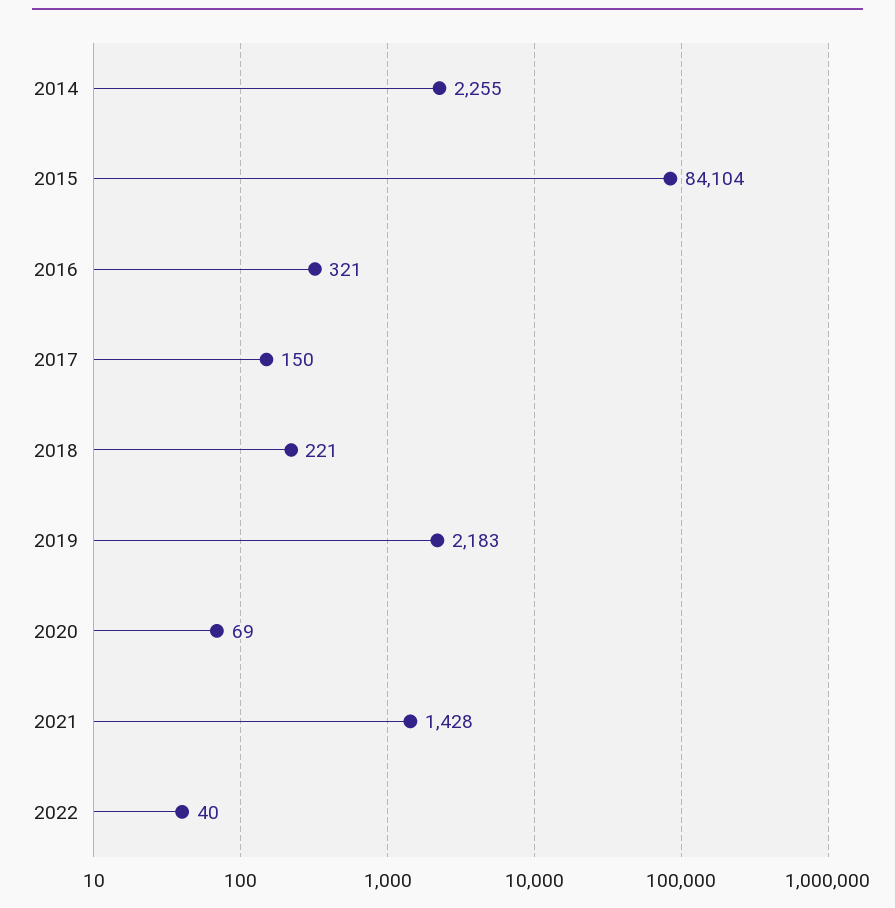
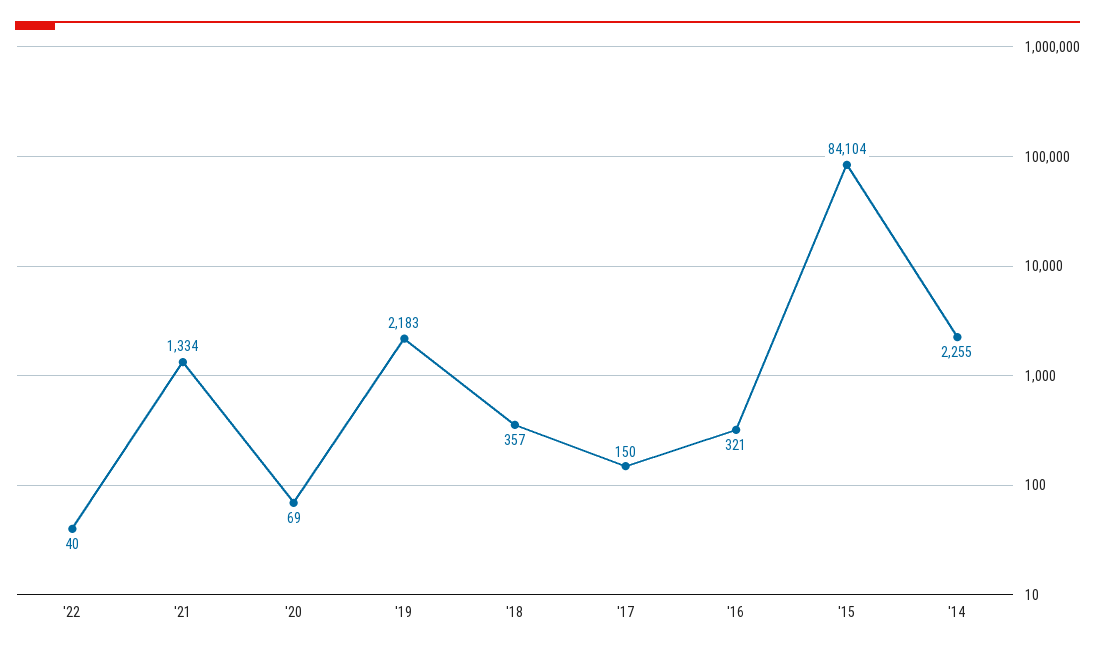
2018: 221 -> 357
2021: 1428 -> 1334

